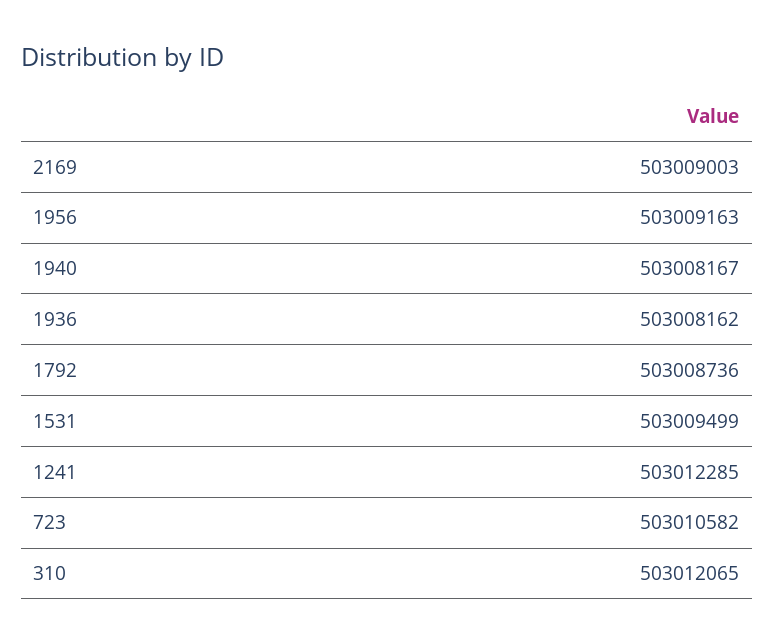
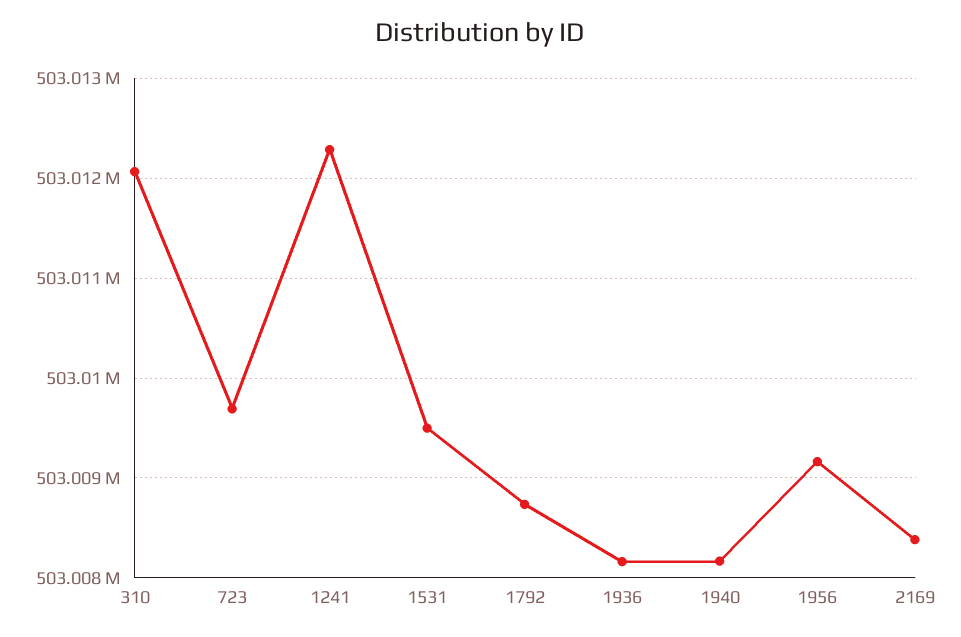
2169: 503009003 -> 503008400
723: 503010582 -> 503009700

